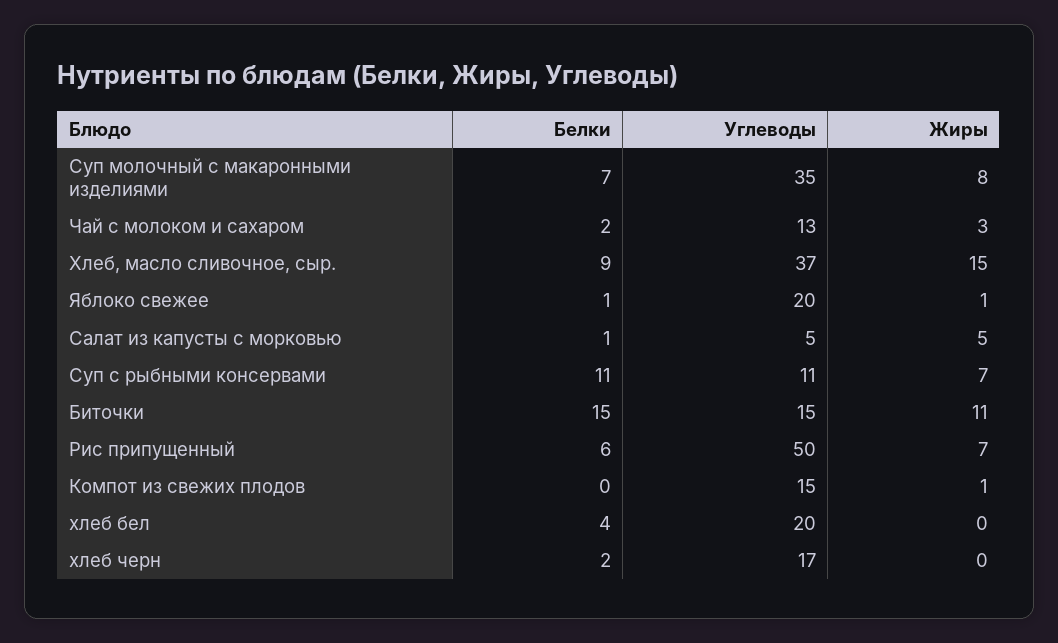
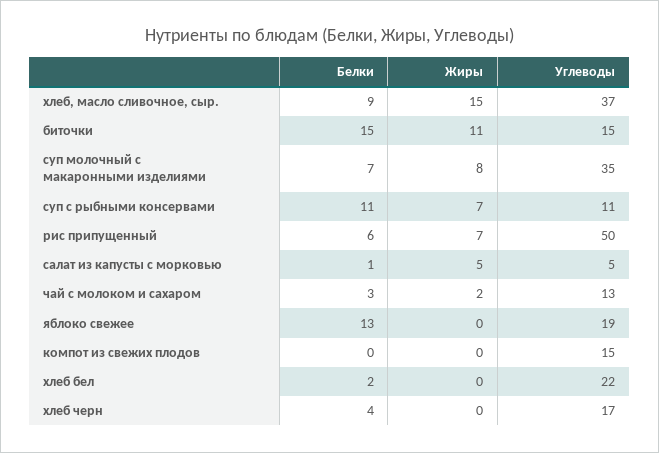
Белки, Чай с молоком и сахаром: 2 -> 3
Жиры, Чай с молоком и сахаром: 3 -> 2
Белки, Яблоко свежее: 1 -> 13
Углеводы, Яблоко свежее: 20 -> 19
Жиры, Яблоко свежее: 1 -> 0
Жиры, Компот из свежих плодов: 1 -> 0
Белки, хлеб бел: 4 -> 2
Углеводы, хлеб бел: 20 -> 22
Белки, хлеб черн: 2 -> 4

